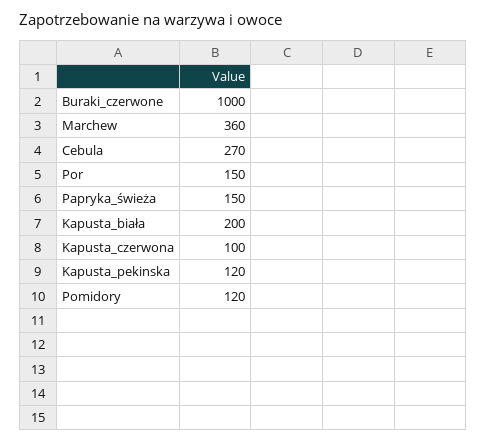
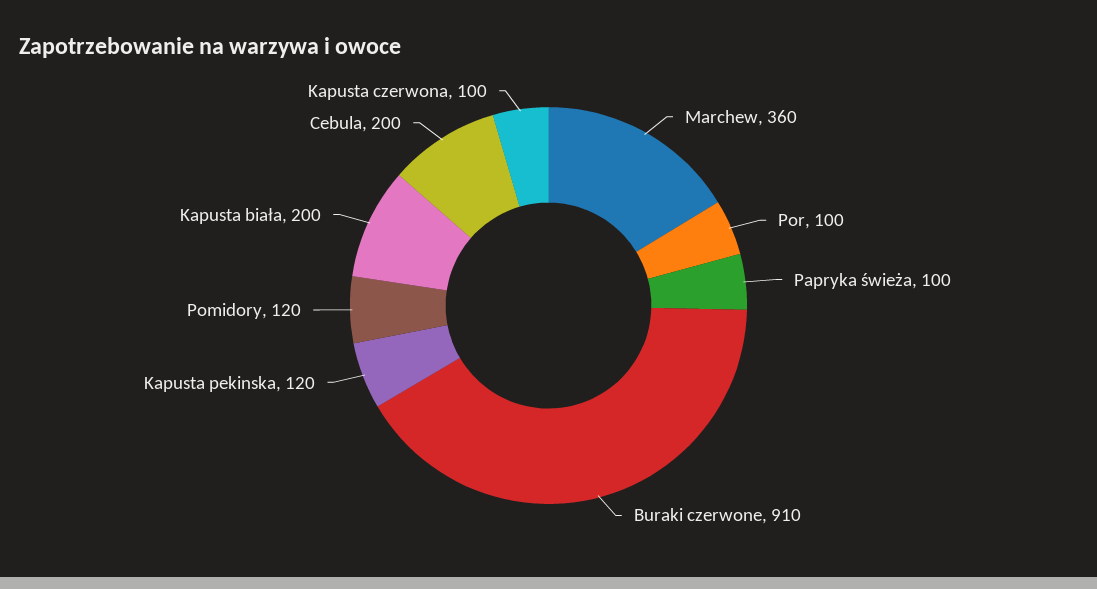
Buraki_czerwone: 1000 -> 910
Cebula: 270 -> 200
Por: 150 -> 100
Papryka_świeża: 150 -> 100

